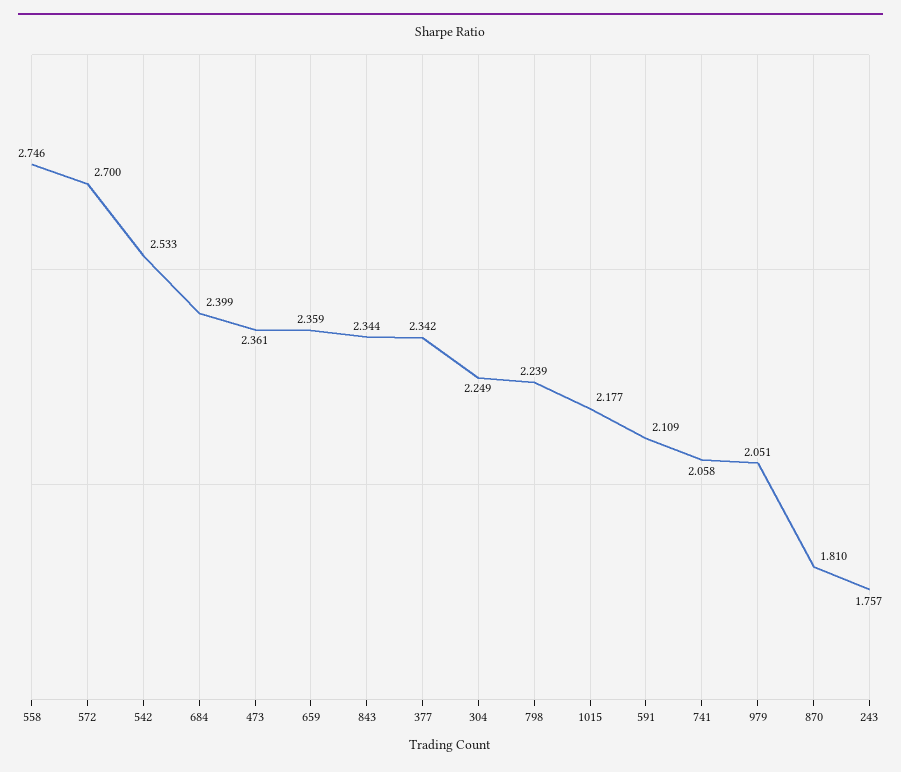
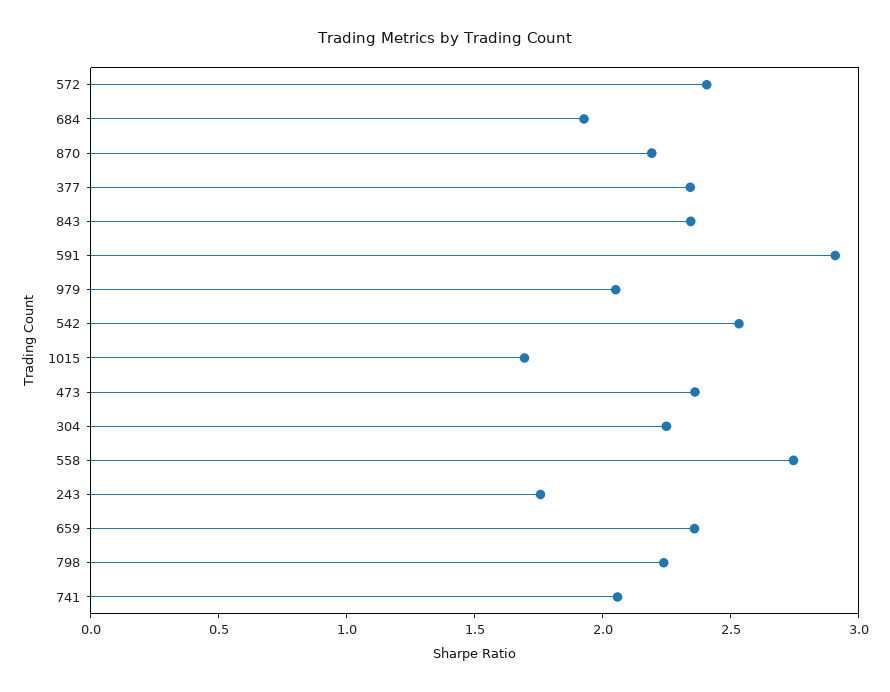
572: 2.7 -> 2.4
684: 2.399 -> 1.9
1015: 2.177 -> 1.7
591: 2.109 -> 2.9
870: 1.81 -> 2.2

